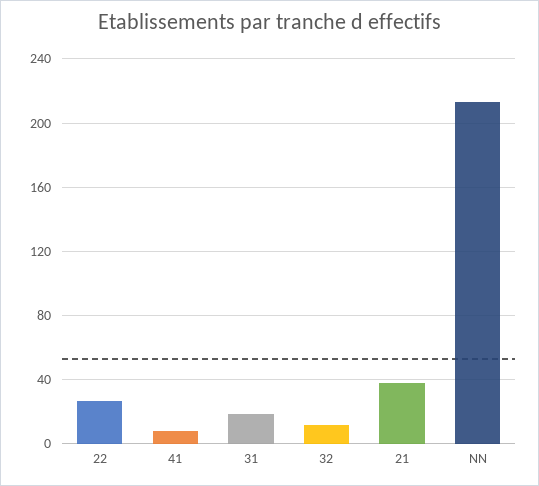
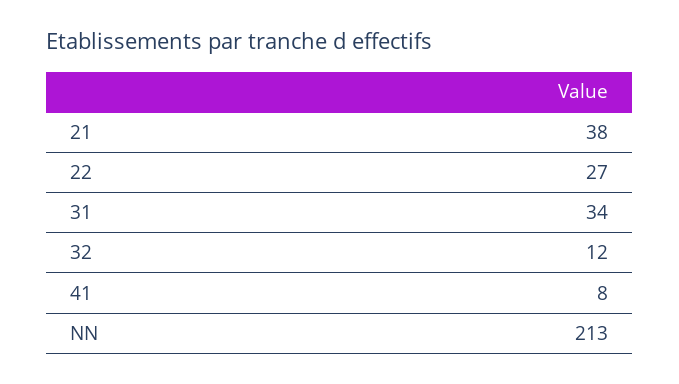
31: 20 -> 34

